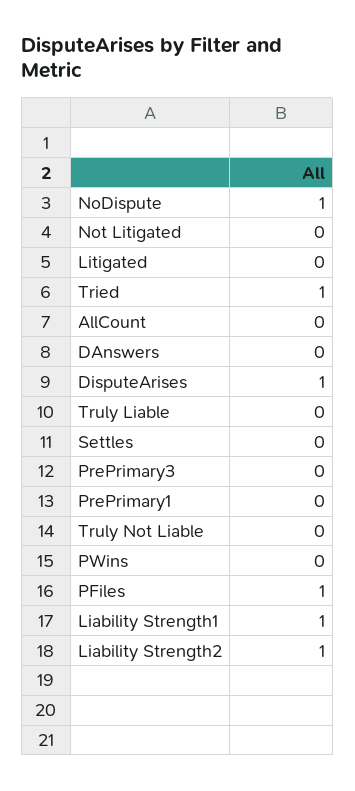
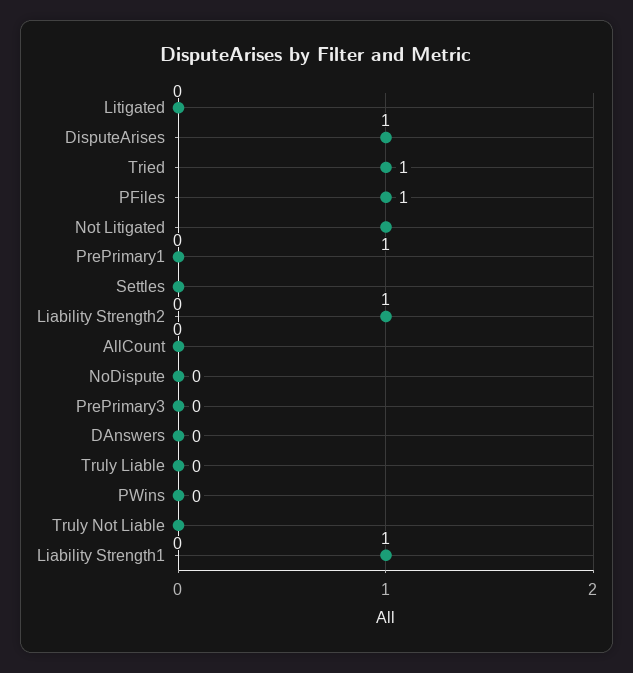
NoDispute: 1 -> 0
Not Litigated: 0 -> 1

